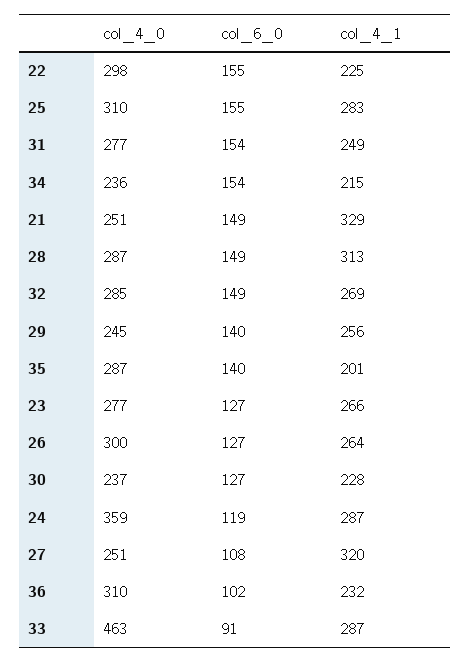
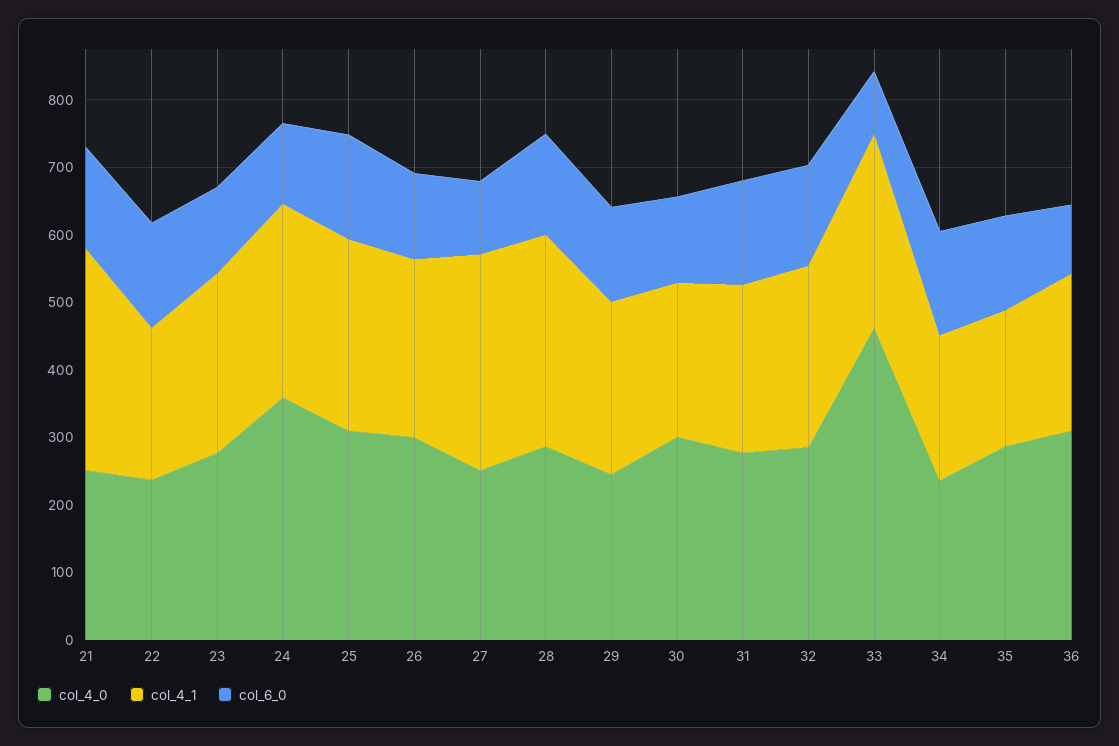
col_4_0, 22: 298 -> 240
col_4_0, 30: 237 -> 300

